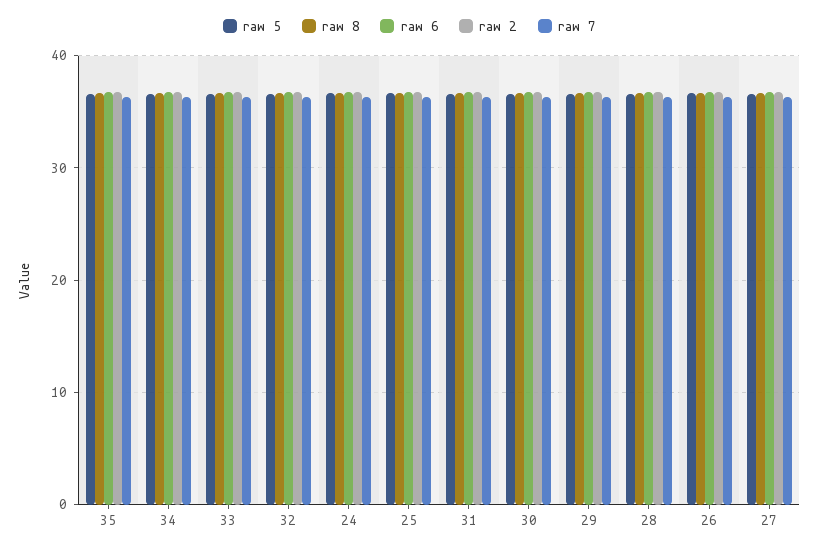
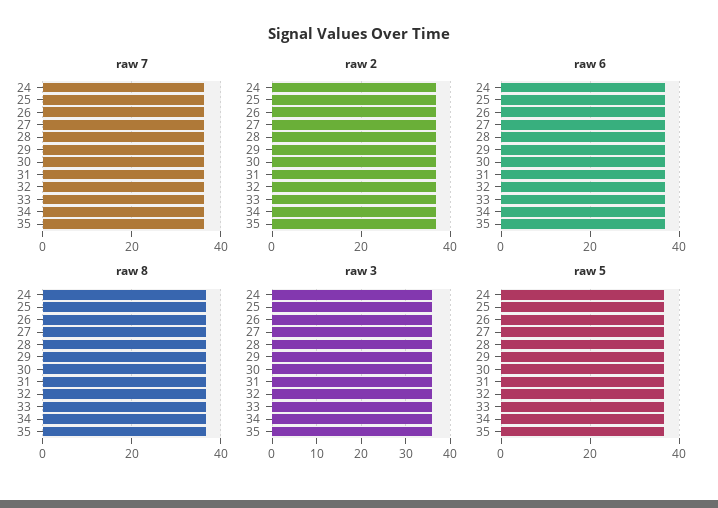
raw 3, 24: none -> 35
raw 3, 25: none -> 35
raw 3, 26: none -> 35
raw 3, 27: none -> 35
raw 3, 28: none -> 35
raw 3, 29: none -> 35
raw 3, 30: none -> 35
raw 3, 31: none -> 35
raw 3, 32: none -> 35
raw 3, 33: none -> 35
raw 3, 34: none -> 35
raw 3, 35: none -> 35

